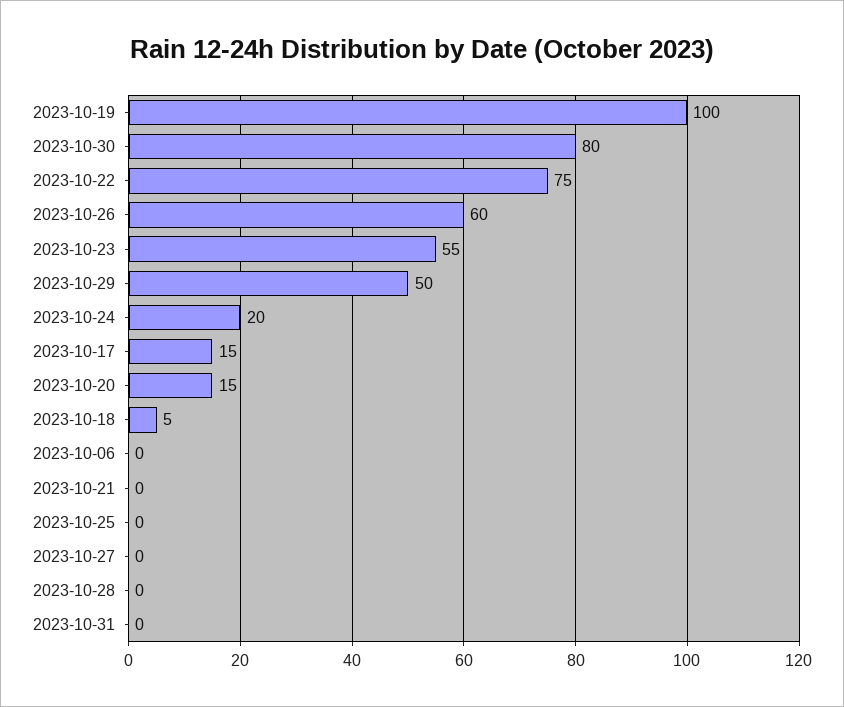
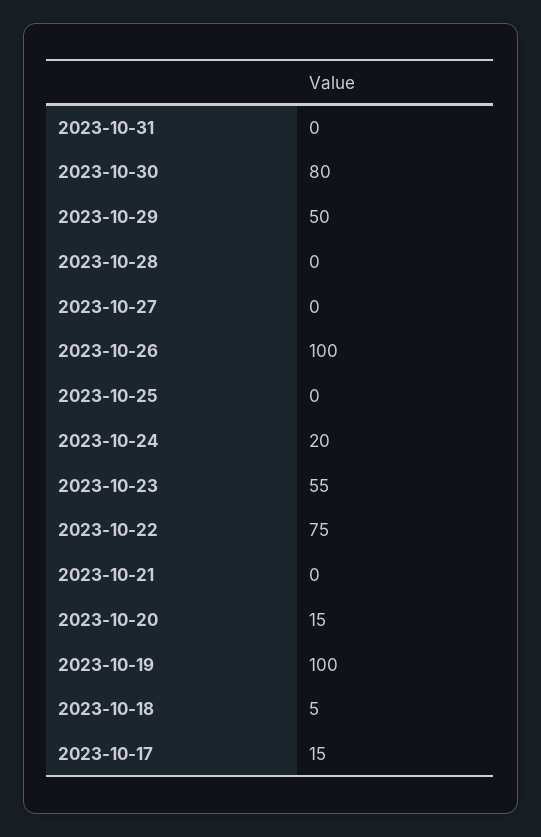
2023-10-26: 60 -> 100
2023-10-06: 0 -> none

